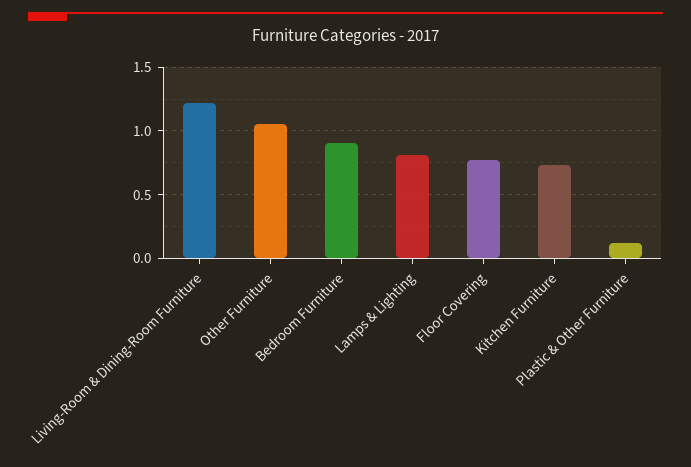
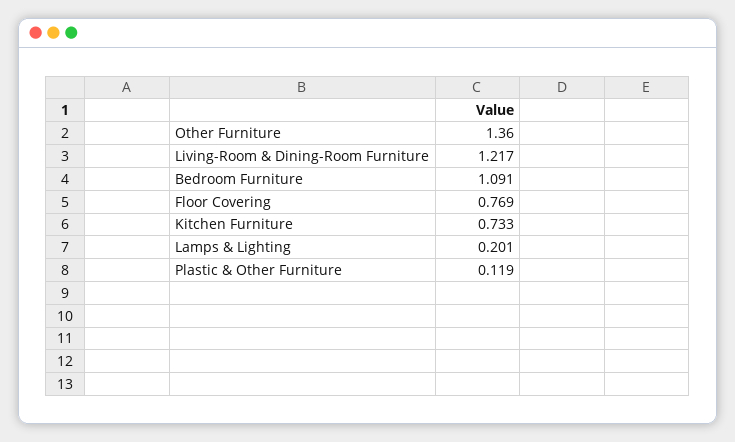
Other Furniture: 1.05 -> 1.36
Bedroom Furniture: 0.9 -> 1.091
Lamps & Lighting: 0.8 -> 0.201

